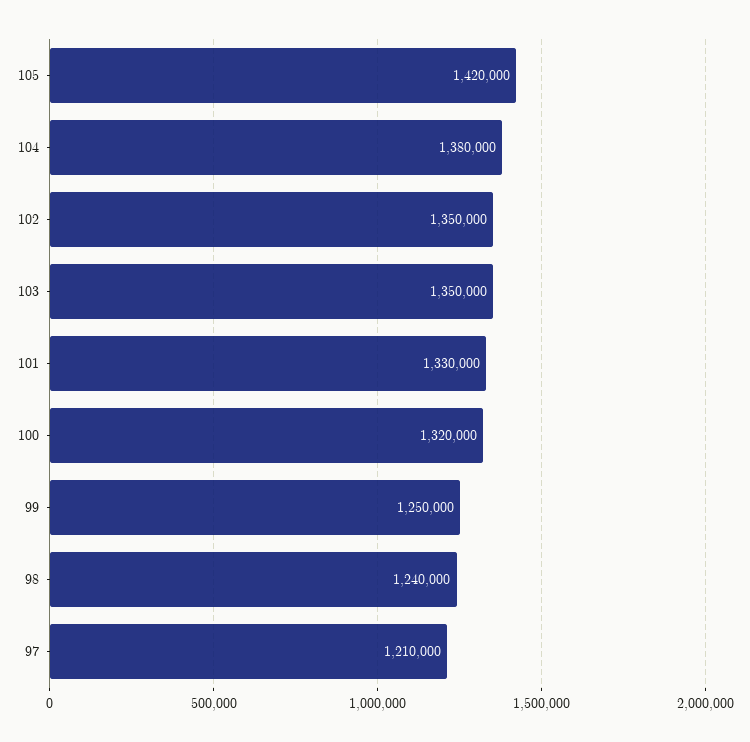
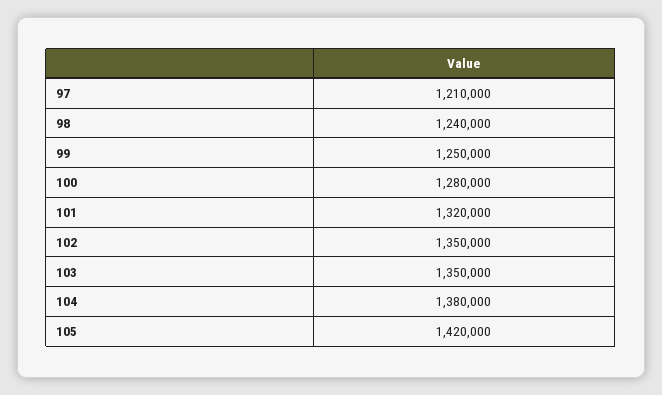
101: 1330000 -> 1320000
100: 1320000 -> 1280000

